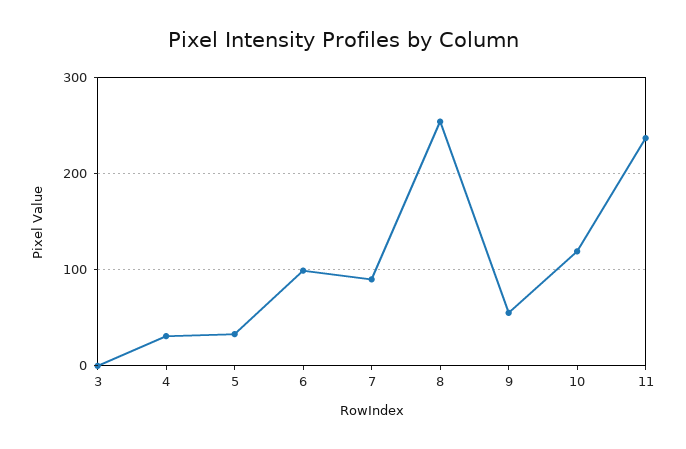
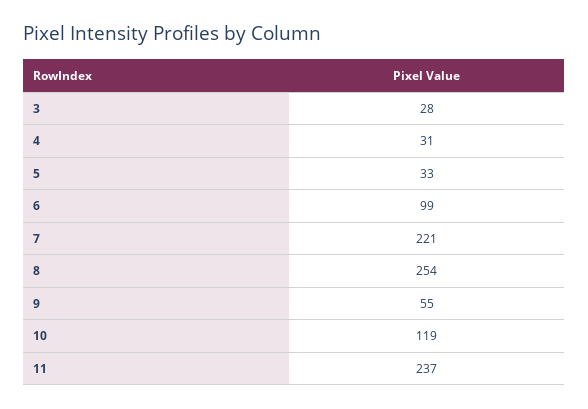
3: 0 -> 28
7: 90 -> 221

